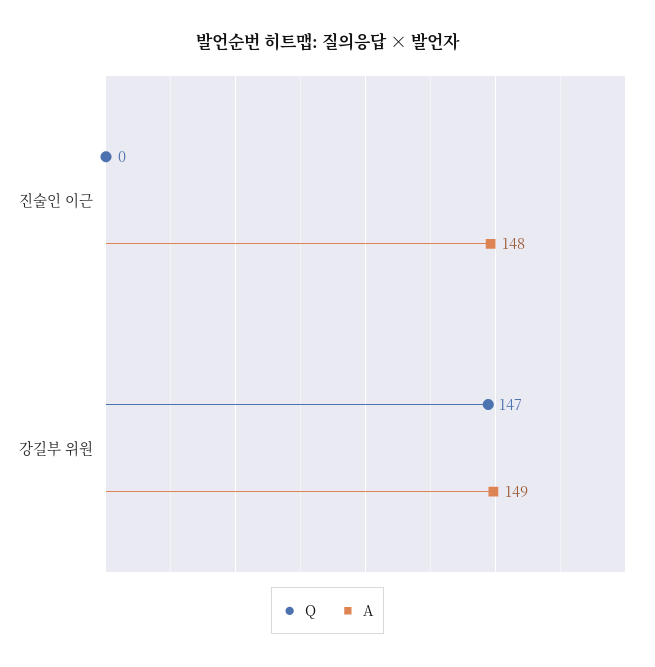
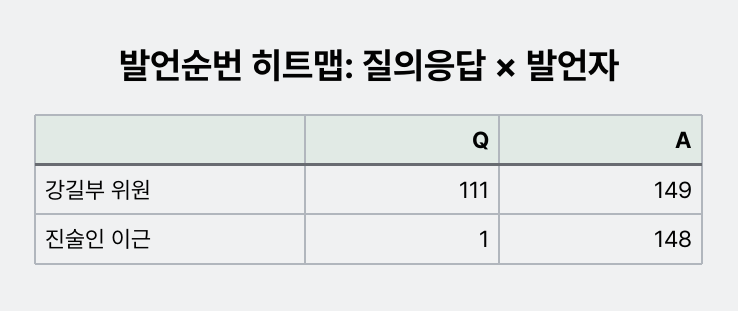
Q, 진술인 이근: 0 -> 1
Q, 강길부 위원: 147 -> 111

